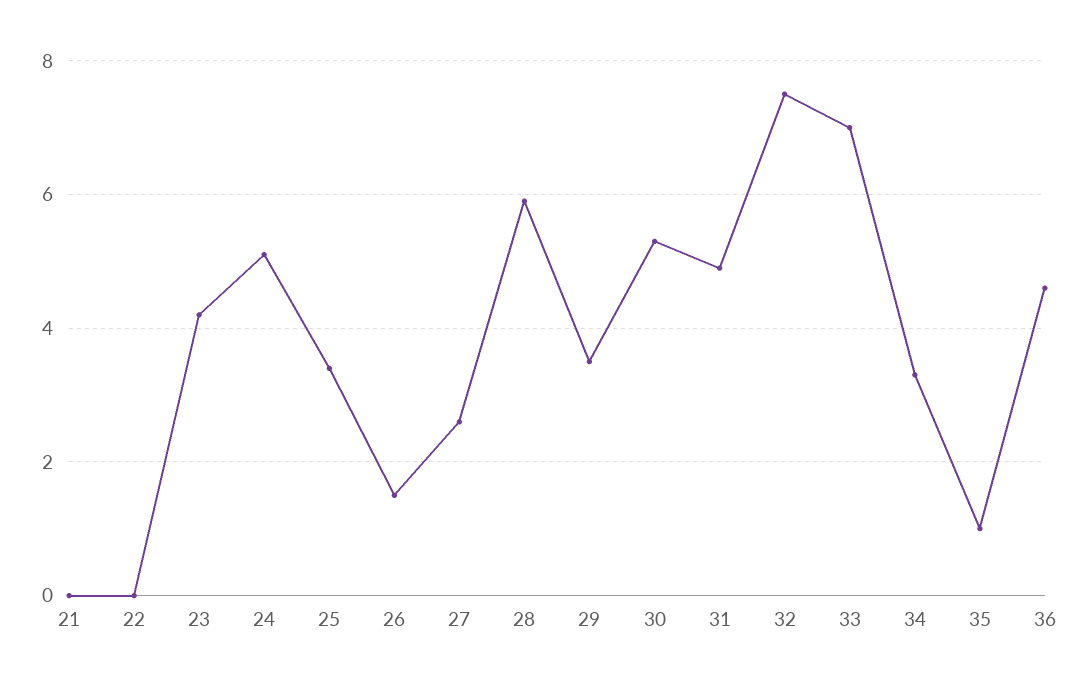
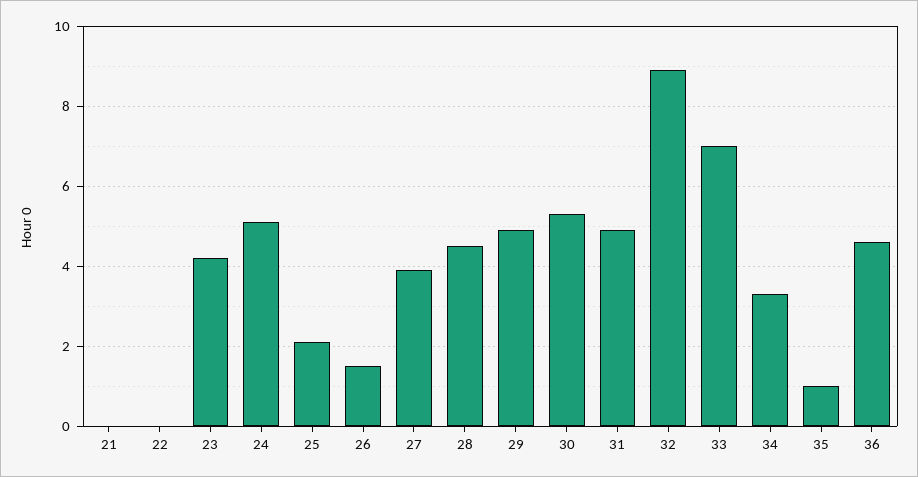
25: 3.5 -> 2
27: 2.5 -> 4
28: 6 -> 4.5
29: 3.5 -> 5
32: 7.5 -> 9

